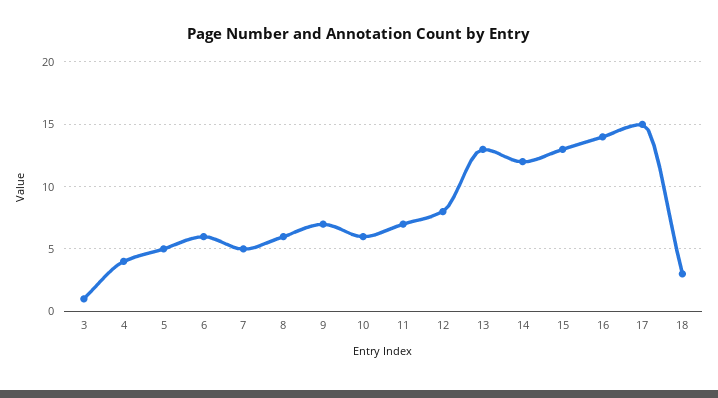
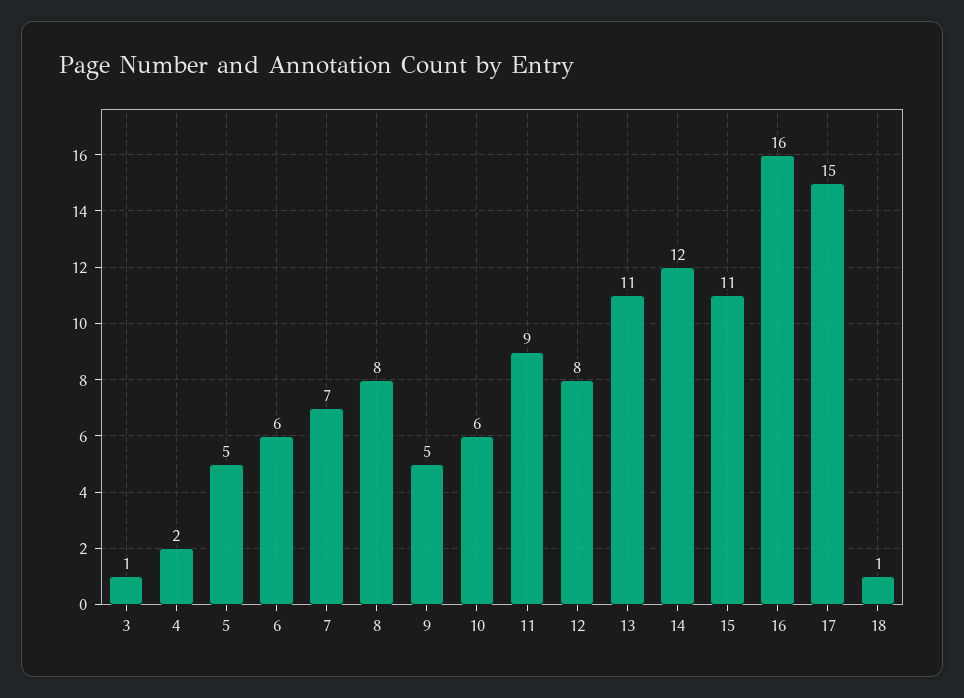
4: 4 -> 2
7: 5 -> 7
8: 6 -> 8
9: 7 -> 5
11: 7 -> 9
13: 13 -> 11
15: 13 -> 11
16: 14 -> 16
18: 3 -> 1

